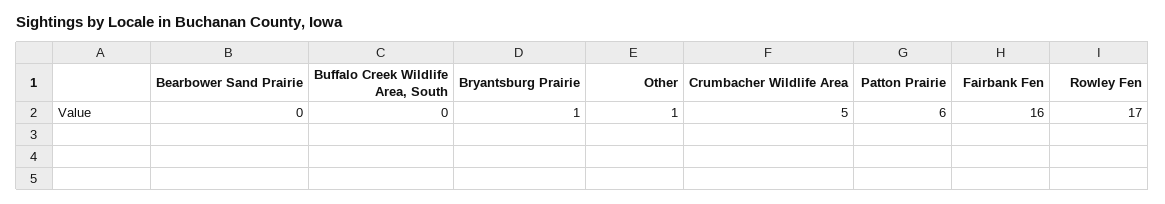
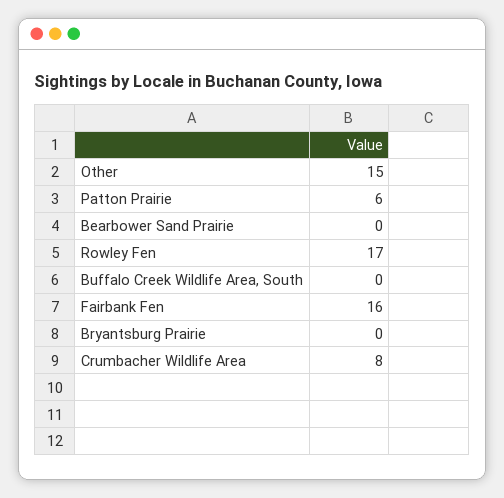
Bryantsburg Prairie: 1 -> 0
Other: 1 -> 15
Crumbacher Wildlife Area: 5 -> 8

